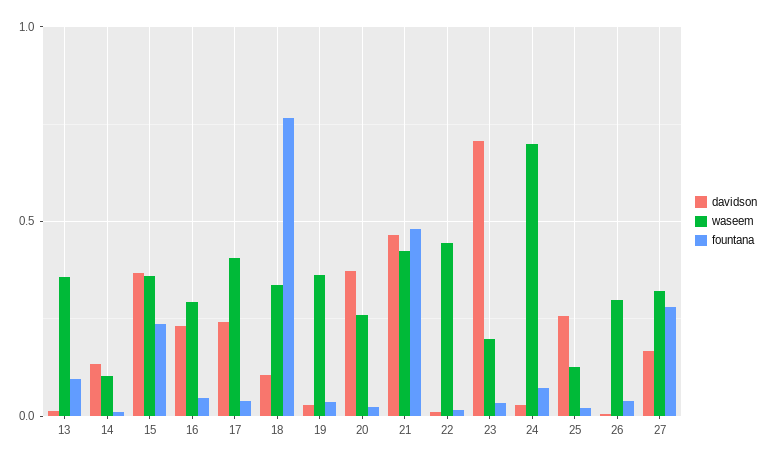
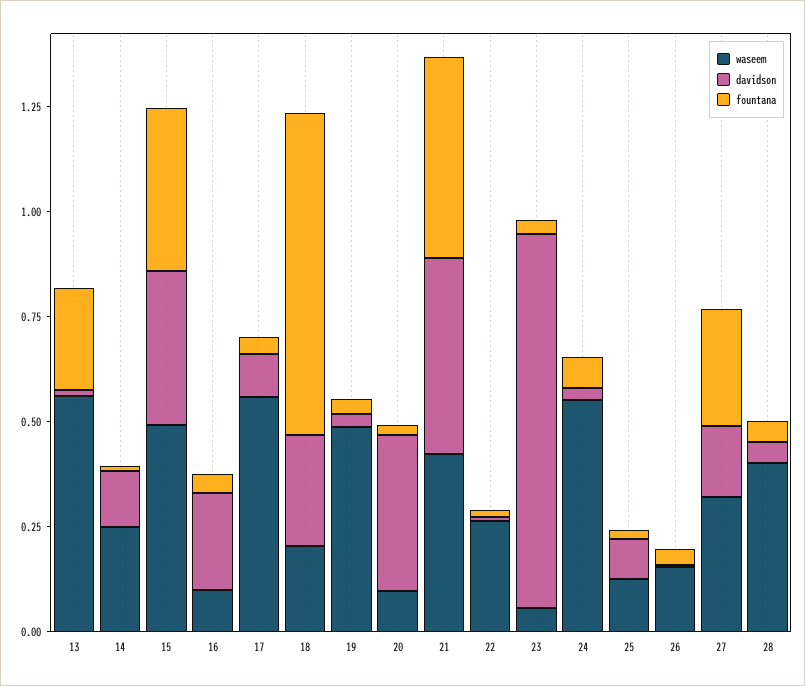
waseem, 13: 0.35 -> 0.55
fountana, 13: 0.1 -> 0.25
waseem, 14: 0.1 -> 0.25
waseem, 15: 0.35 -> 0.5
fountana, 15: 0.25 -> 0.4
waseem, 16: 0.3 -> 0.1
davidson, 17: 0.25 -> 0.1
waseem, 17: 0.4 -> 0.55
davidson, 18: 0.1 -> 0.25
waseem, 18: 0.35 -> 0.2
waseem, 19: 0.35 -> 0.5
waseem, 20: 0.25 -> 0.1
waseem, 22: 0.45 -> 0.25
davidson, 23: 0.7 -> 0.9
waseem, 23: 0.2 -> 0.05
waseem, 24: 0.7 -> 0.55
davidson, 25: 0.25 -> 0.1
waseem, 26: 0.3 -> 0.15
waseem, 28: none -> 0.4
davidson, 28: none -> 0.05
fountana, 28: none -> 0.05

